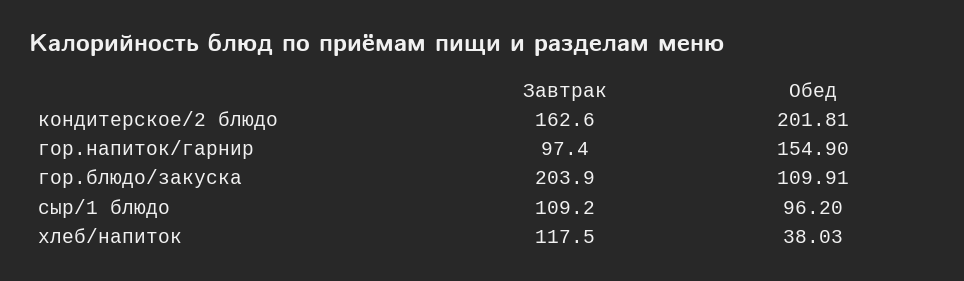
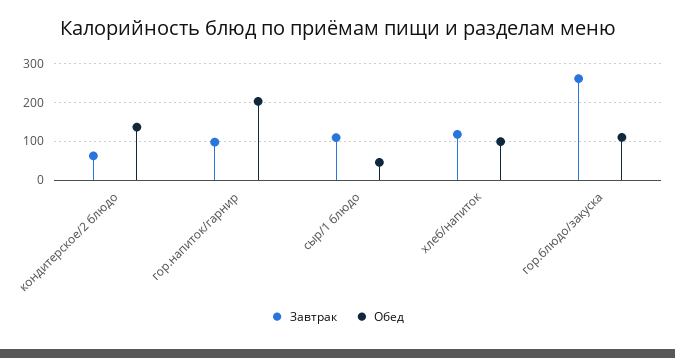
Завтрак, кондитерское/2 блюдо: 162.6 -> 60
Обед, кондитерское/2 блюдо: 201.81 -> 140
Обед, гор.напиток/гарнир: 154.9 -> 200
Завтрак, гор.блюдо/закуска: 203.9 -> 260
Обед, сыр/1 блюдо: 96.2 -> 40
Обед, хлеб/напиток: 38.03 -> 100

